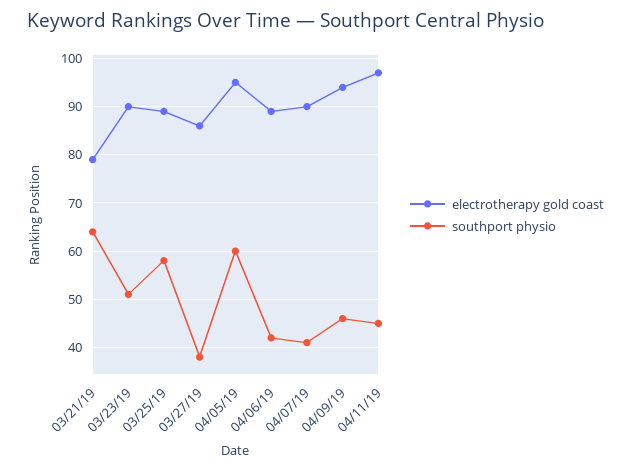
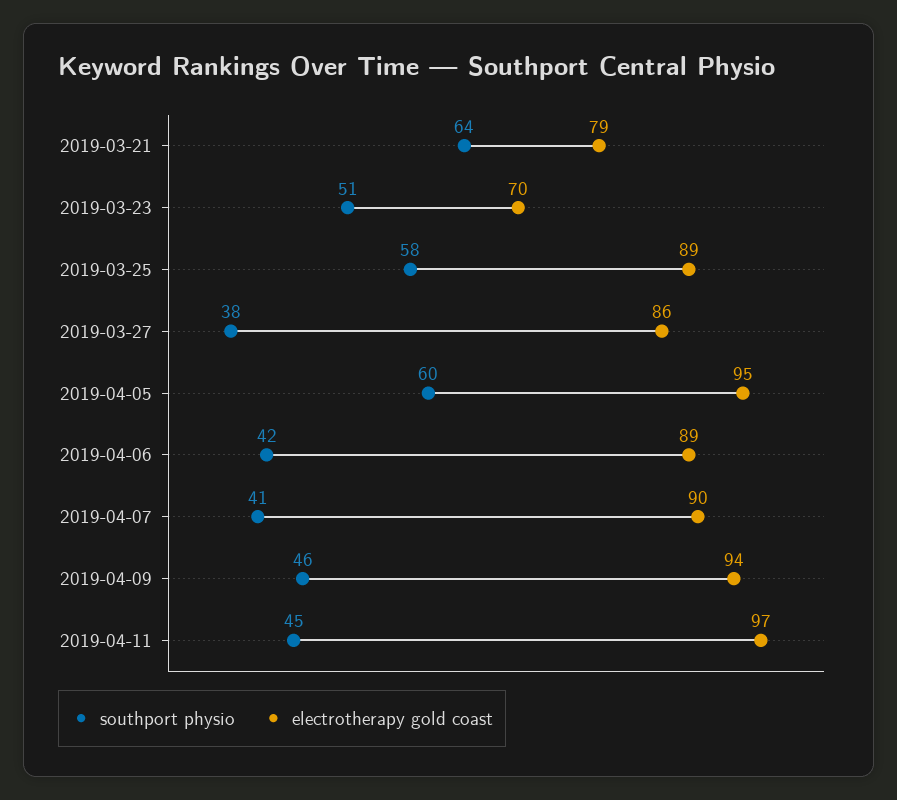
electrotherapy gold coast, 03/23/19: 90 -> 70

